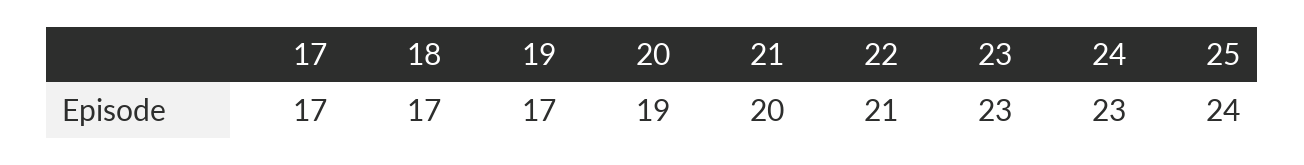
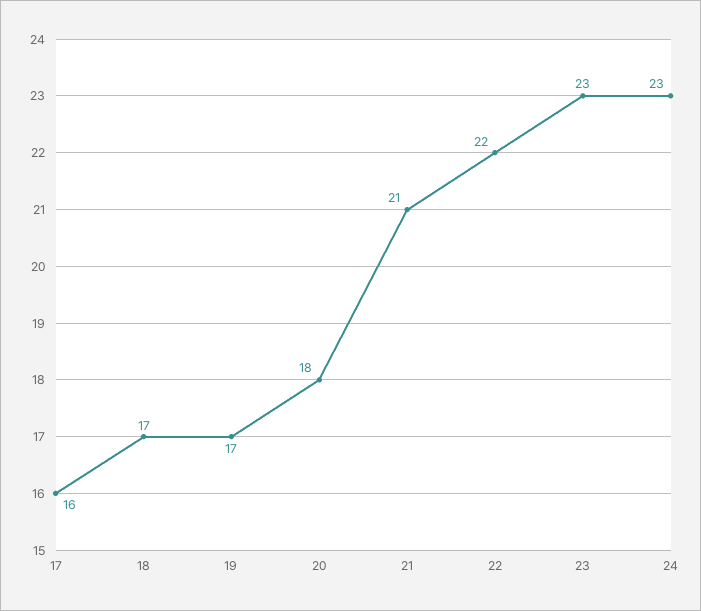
17: 17 -> 16
20: 19 -> 18
21: 20 -> 21
22: 21 -> 22
25: 24 -> none

